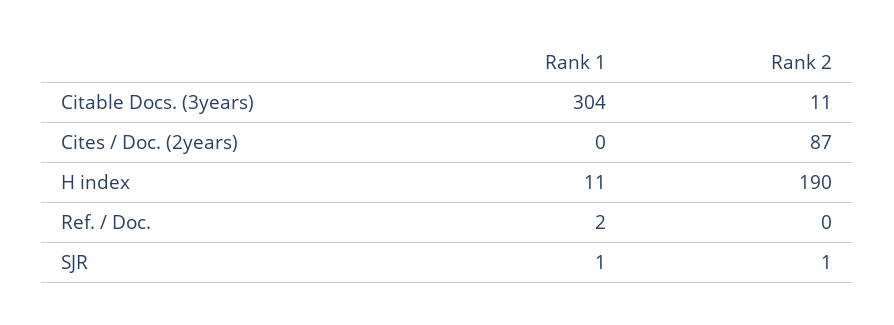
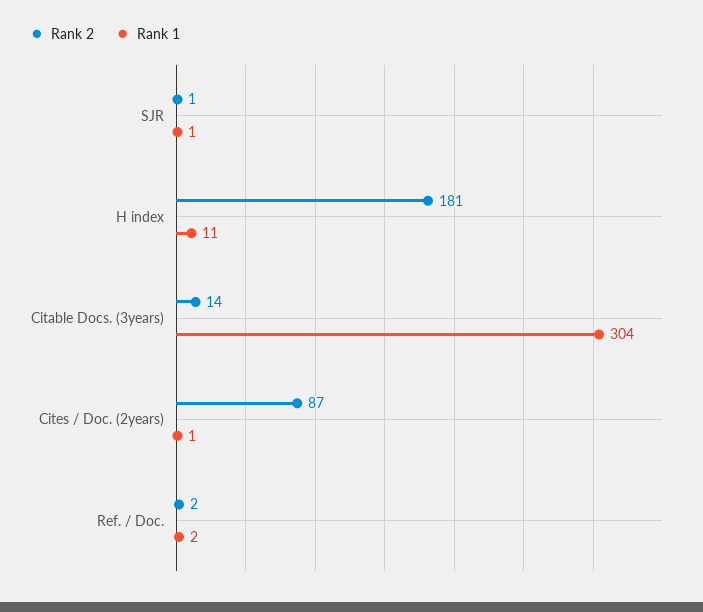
Rank 2, Citable Docs. (3years): 11 -> 14
Rank 1, Cites / Doc. (2years): 0 -> 1
Rank 2, H index: 190 -> 181
Rank 2, Ref. / Doc.: 0 -> 2

